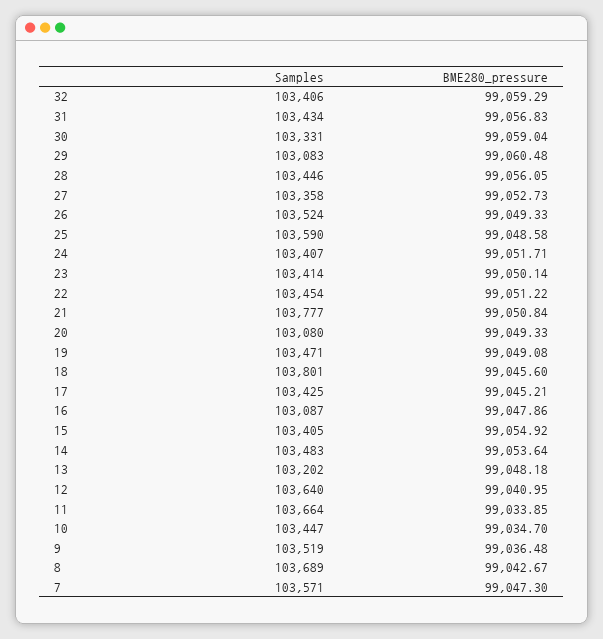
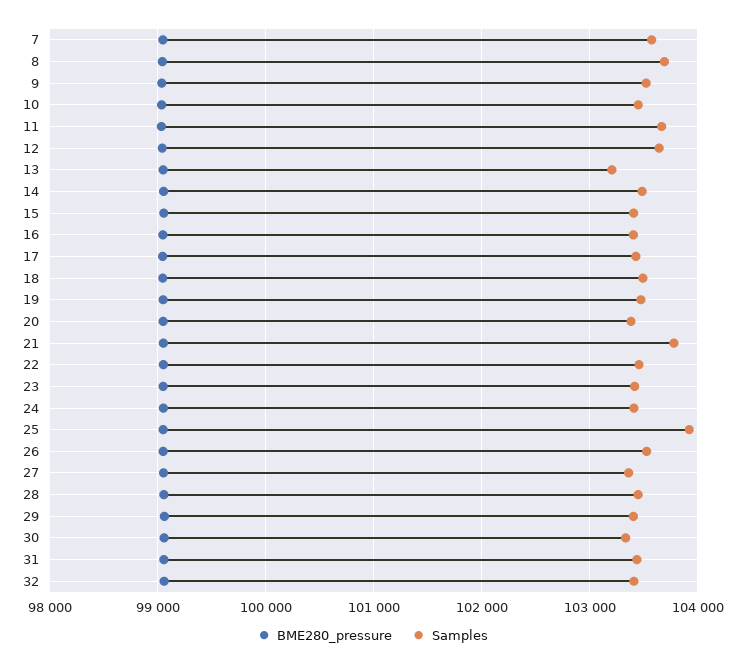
Samples, 29: 103083 -> 103400
Samples, 25: 103590 -> 103900
Samples, 20: 103080 -> 103400
Samples, 18: 103801 -> 103500
Samples, 16: 103087 -> 103400

